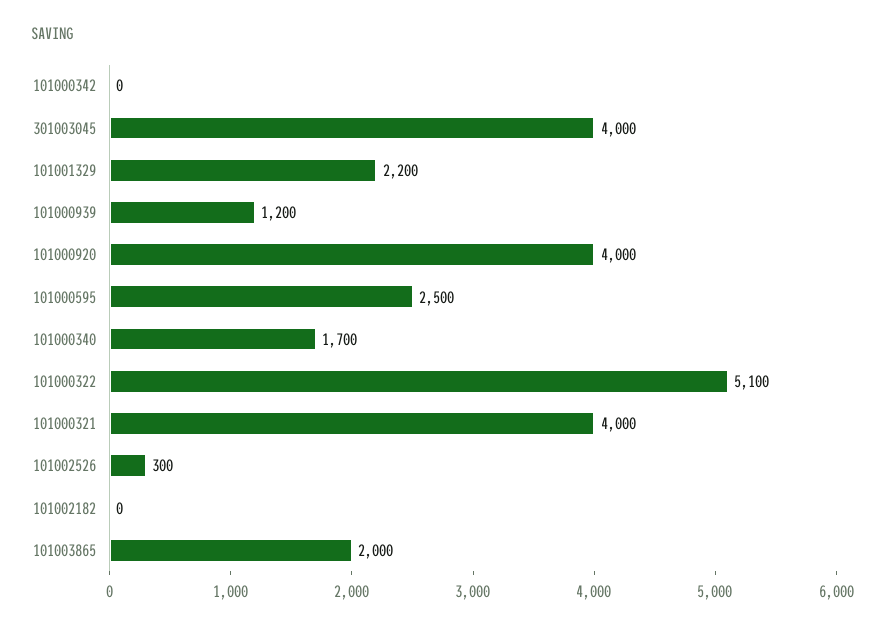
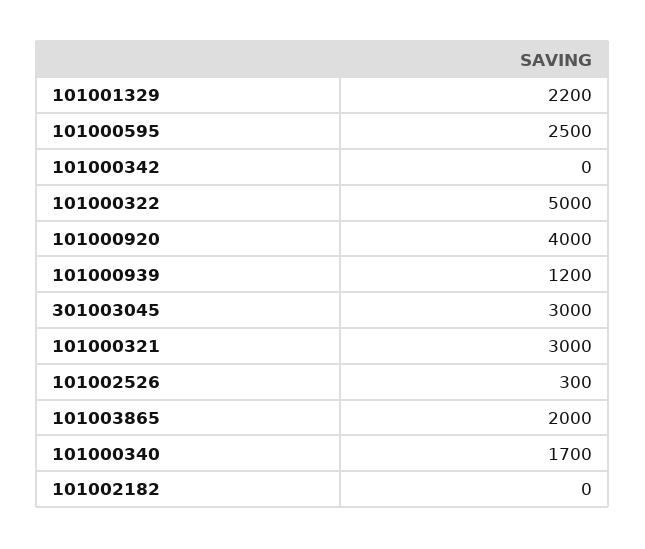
301003045: 4000 -> 3000
101000322: 5100 -> 5000
101000321: 4000 -> 3000

